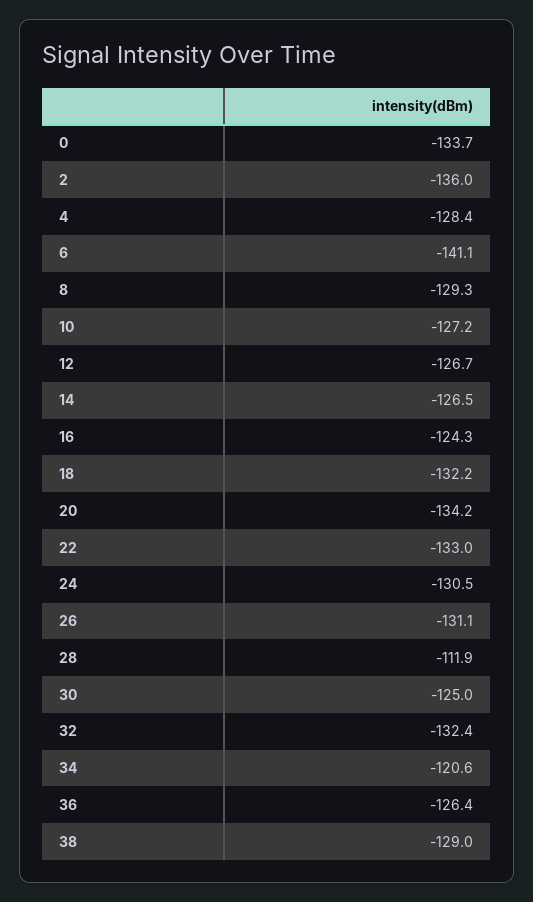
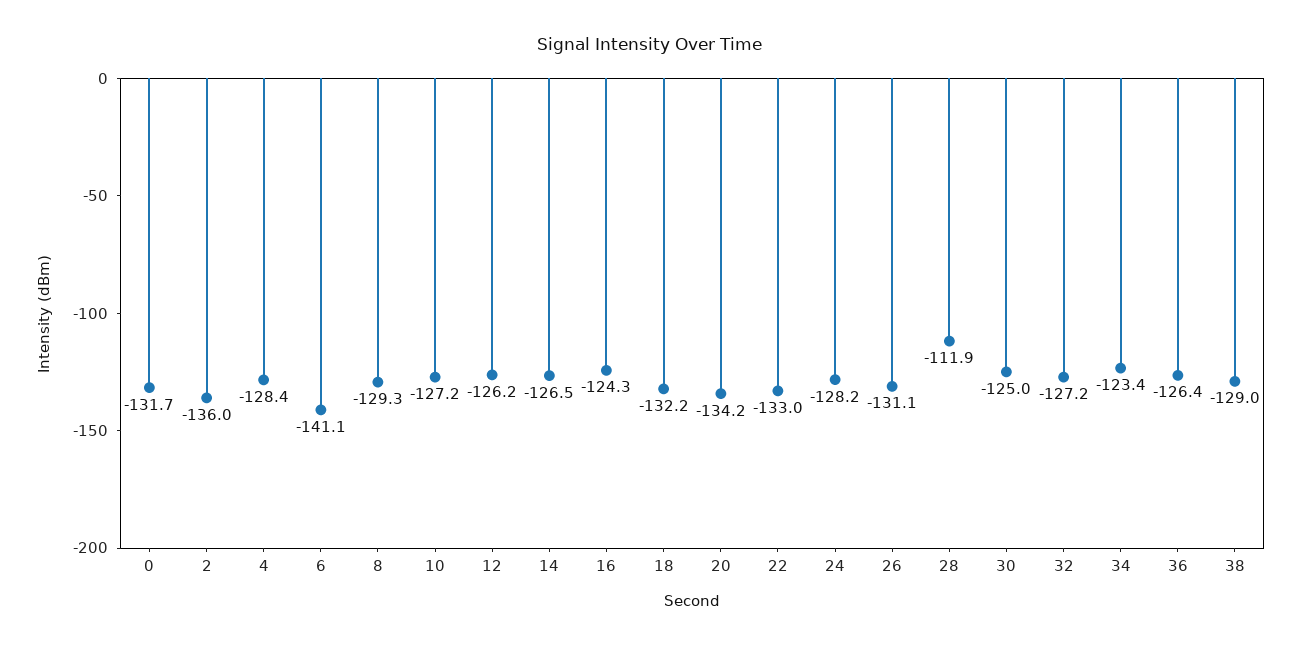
0: -133.7 -> -131.7
12: -126.7 -> -126.2
24: -130.5 -> -128.2
32: -132.4 -> -127.2
34: -120.6 -> -123.4

